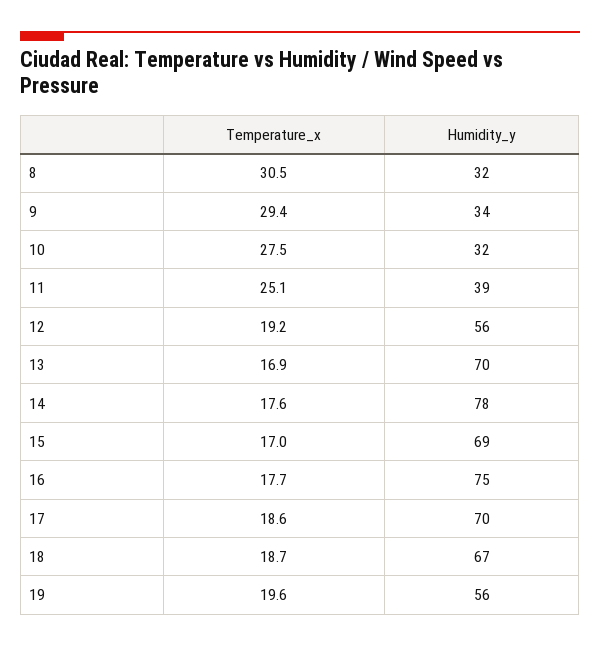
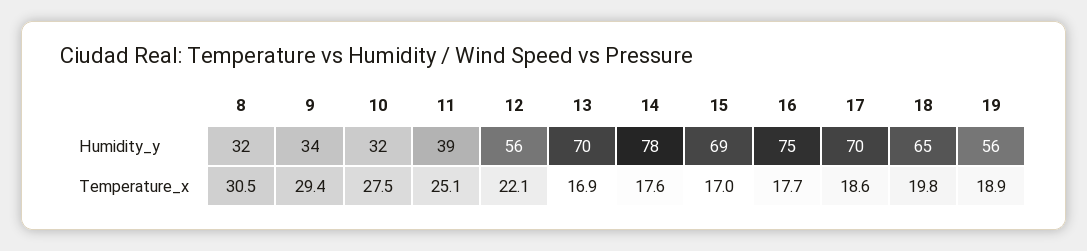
Temperature_x, 12: 19.2 -> 22.1
Temperature_x, 18: 18.7 -> 19.8
Humidity_y, 18: 67 -> 65
Temperature_x, 19: 19.6 -> 18.9

